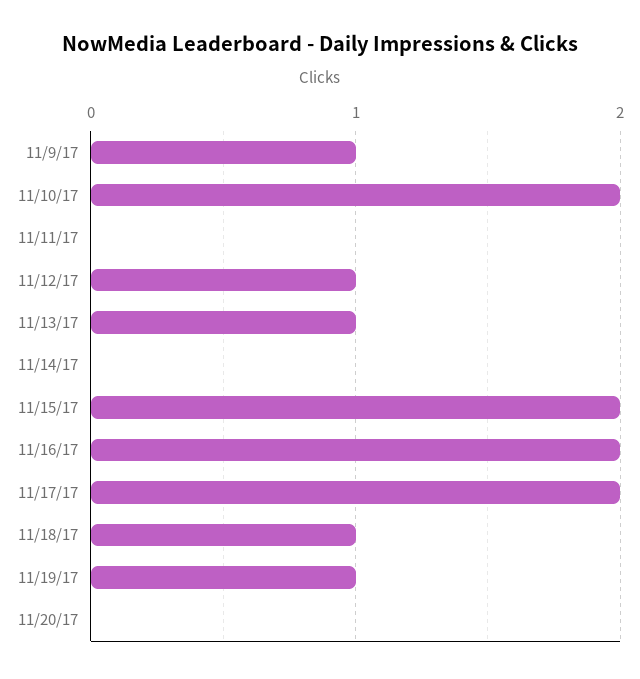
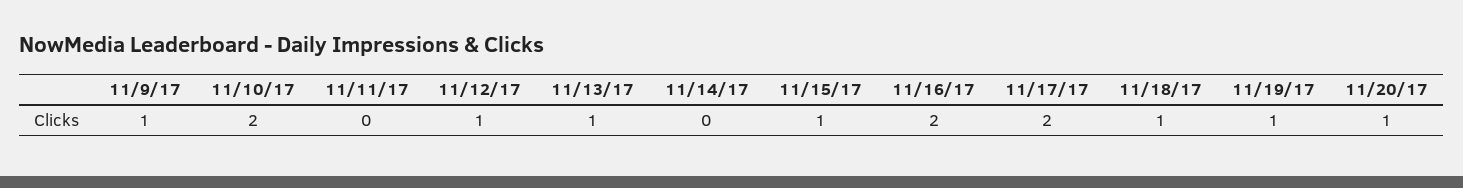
11/15/17: 2 -> 1
11/20/17: 0 -> 1

